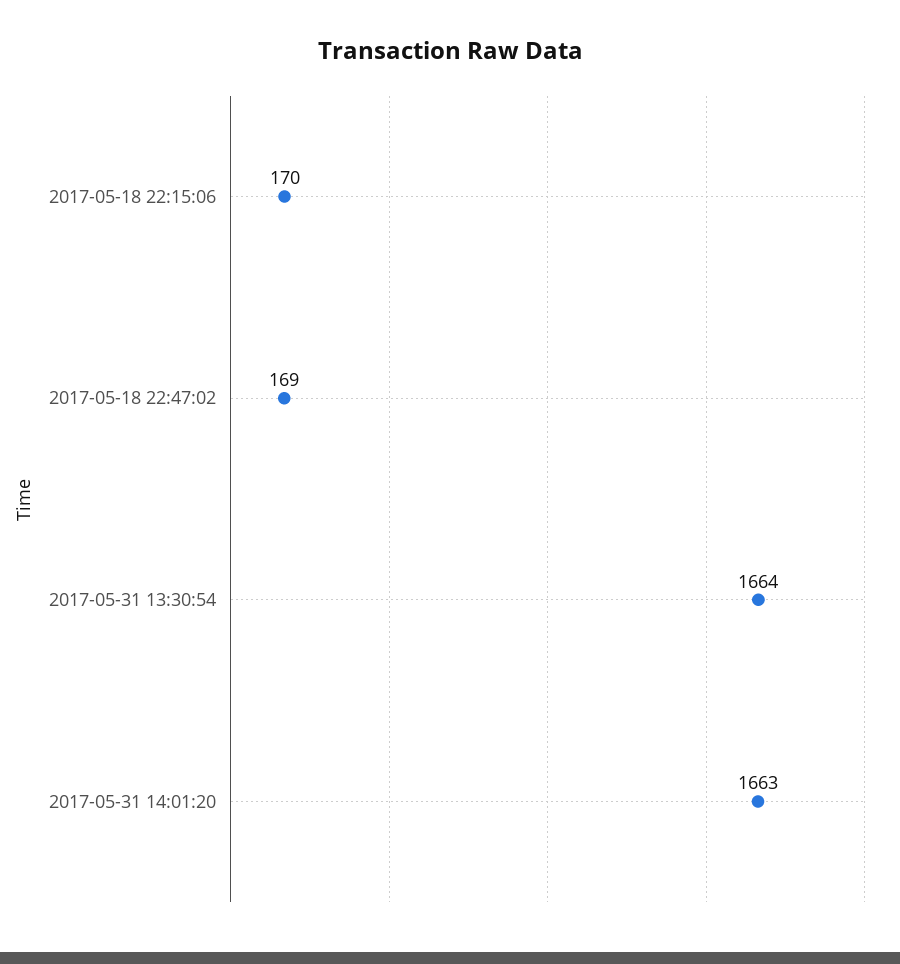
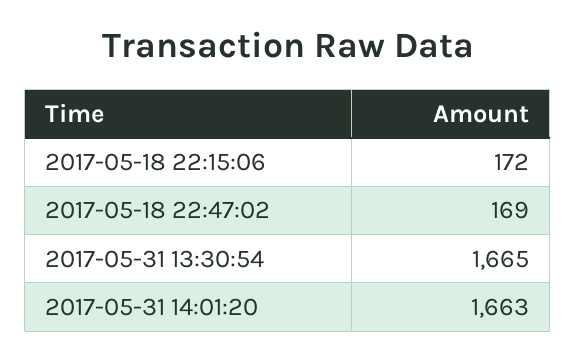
2017-05-18 22:15:06: 170 -> 172
2017-05-31 13:30:54: 1664 -> 1665

